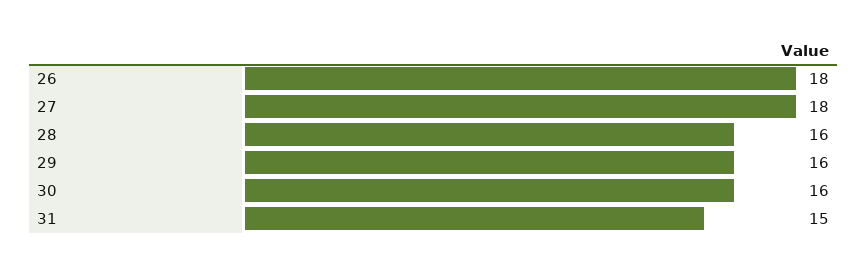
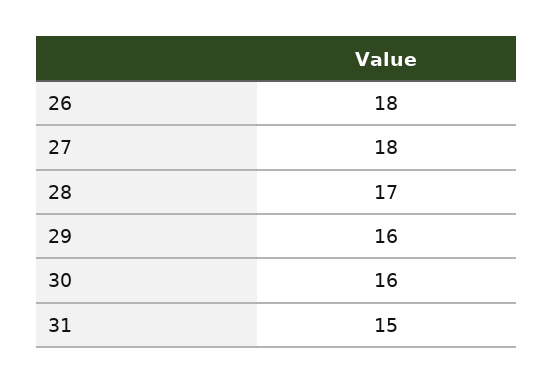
28: 16 -> 17

